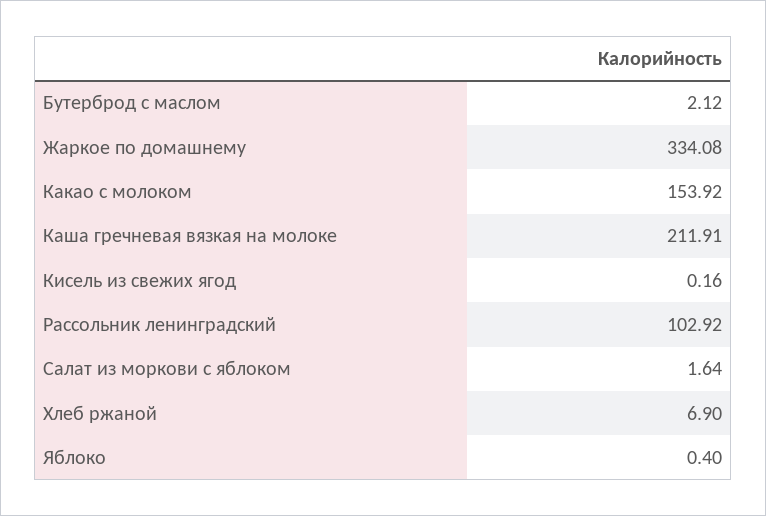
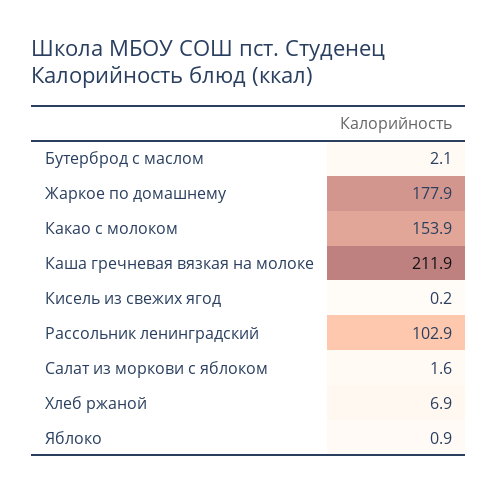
Жаркое по домашнему: 334.08 -> 177.9
Яблоко: 0.4 -> 0.9

